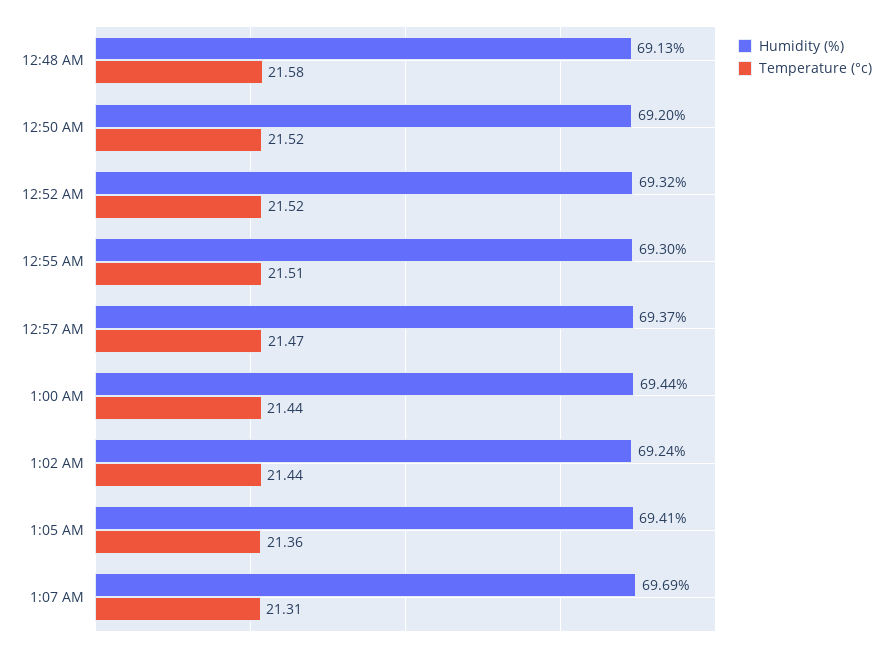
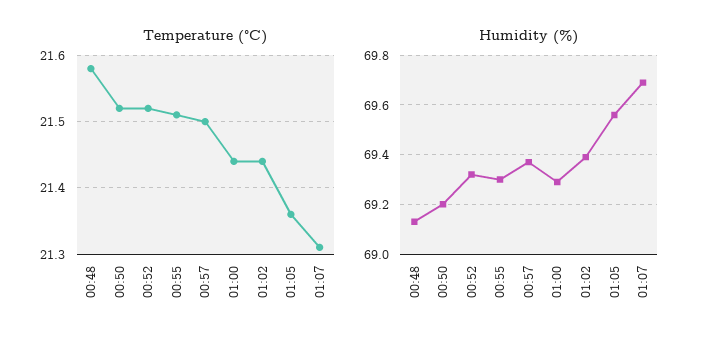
Temperature (°c), 12:57 AM: 21.47 -> 21.5
Humidity (%), 1:00 AM: 69.44 -> 69.3
Humidity (%), 1:02 AM: 69.24 -> 69.4
Humidity (%), 1:05 AM: 69.41 -> 69.55

